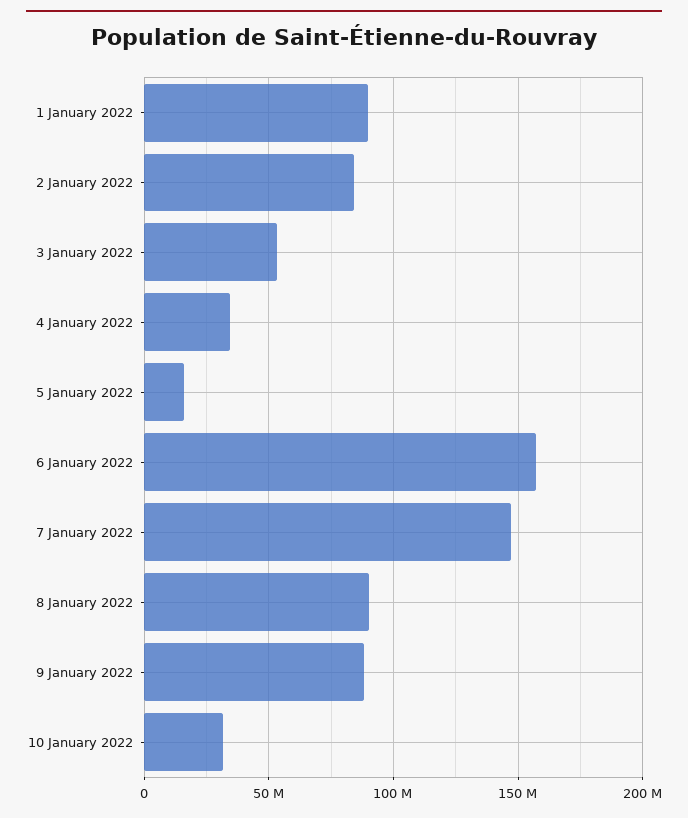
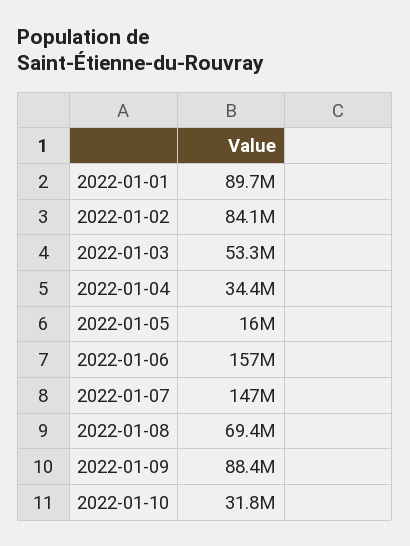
8 January 2022: 90000000 -> 69400000

